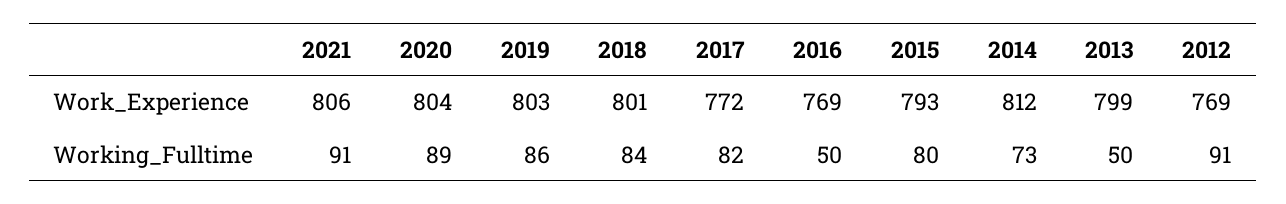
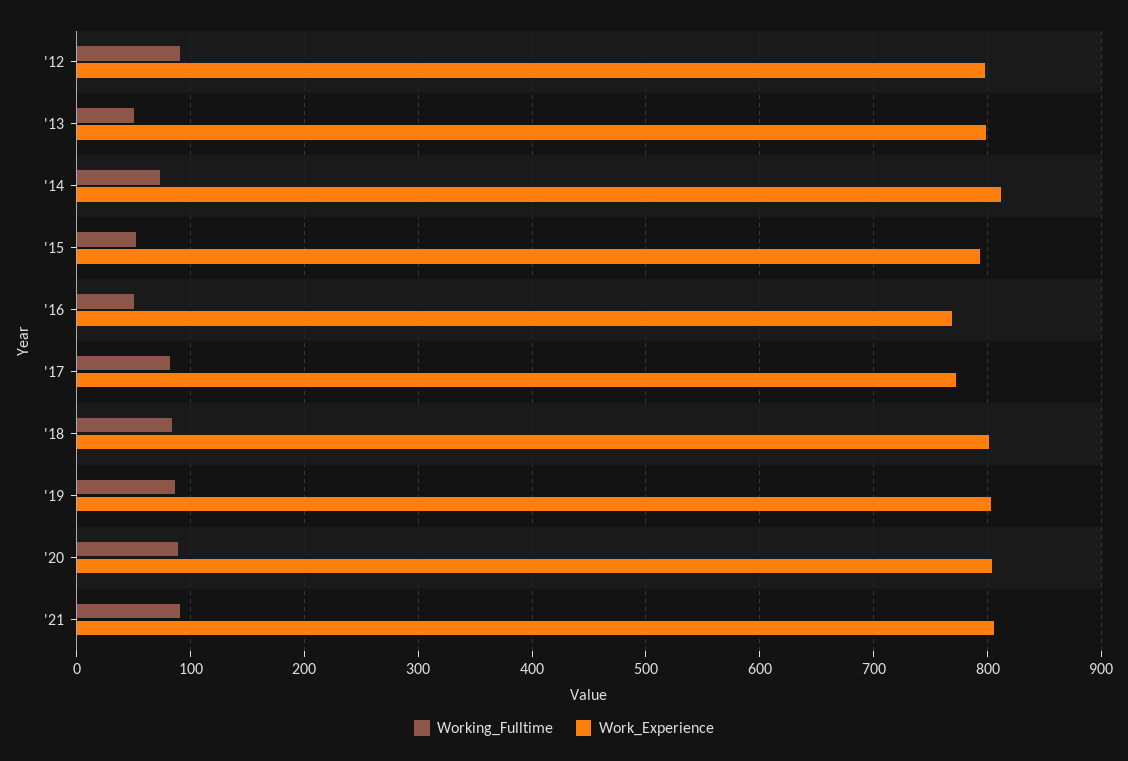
Work_Experience, 2012: 769 -> 800
Working_Fulltime, 2015: 80 -> 50

